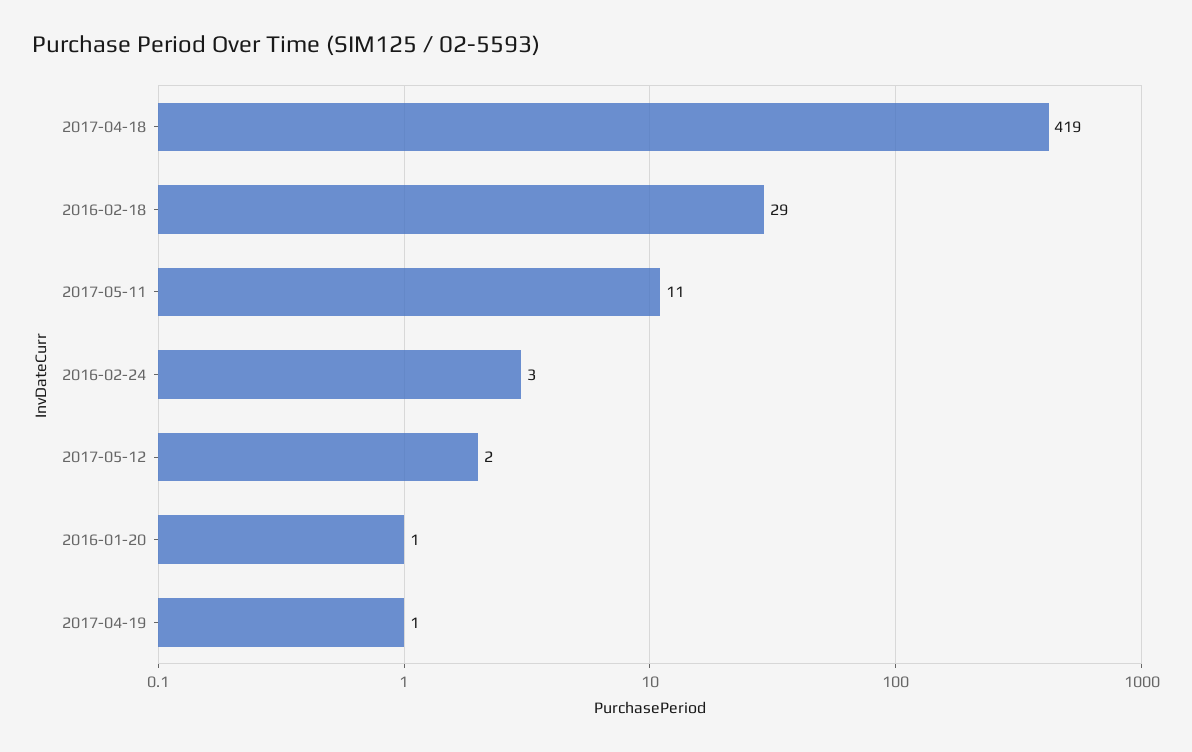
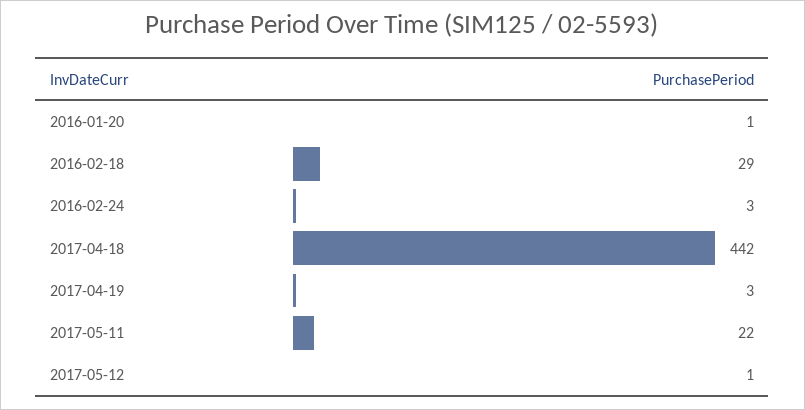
2017-04-18: 419 -> 442
2017-05-11: 11 -> 22
2017-05-12: 2 -> 1
2017-04-19: 1 -> 3

